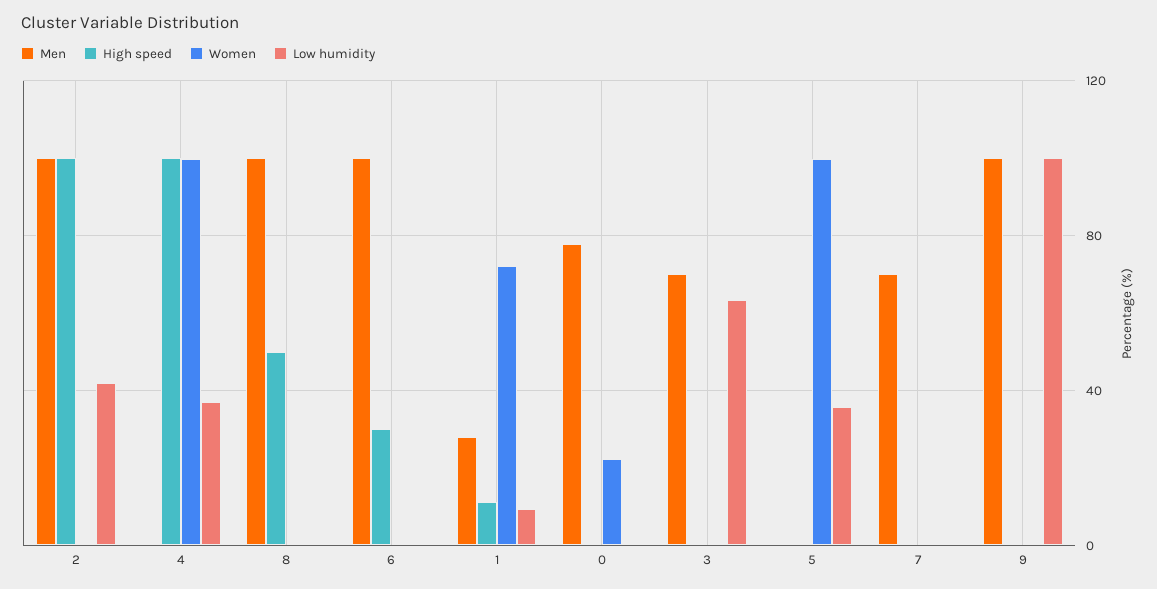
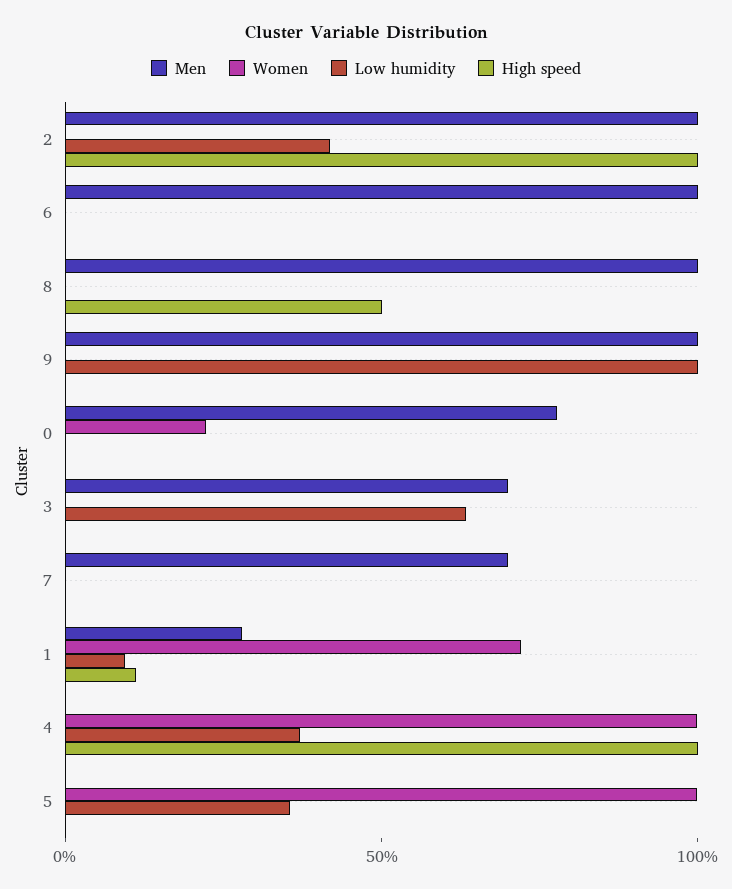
High speed, 6: 30 -> 0

